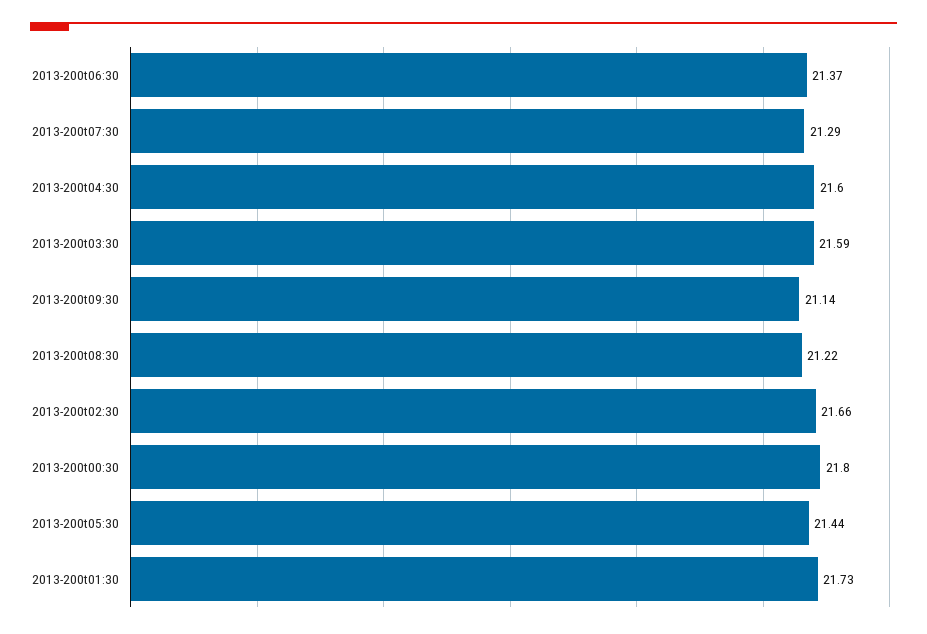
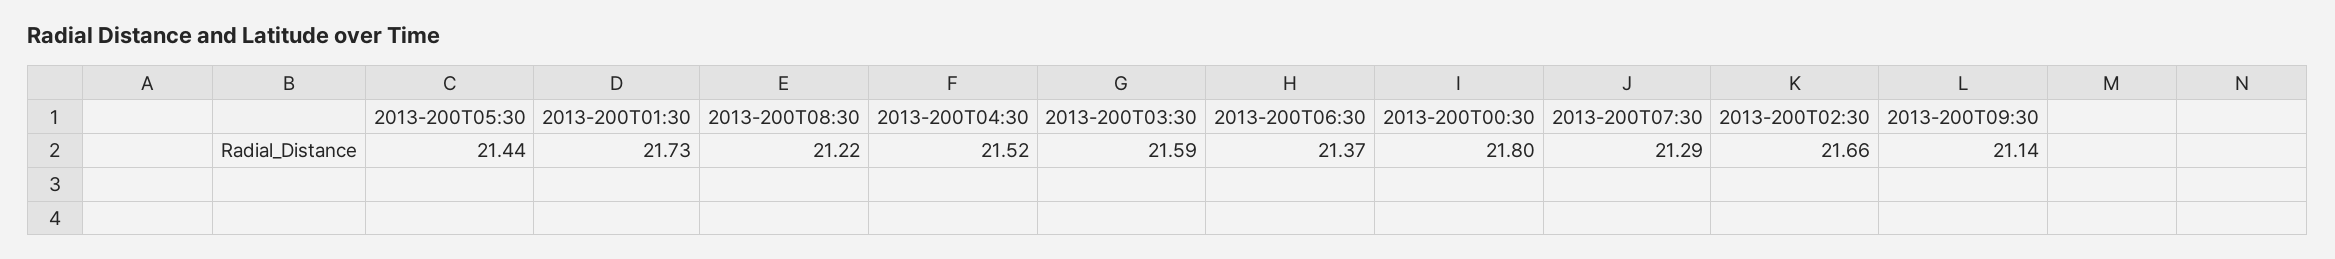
2013-200t04:30: 21.6 -> 21.52

